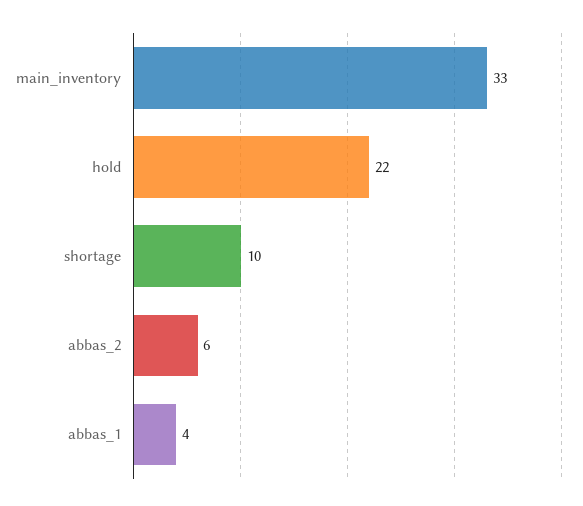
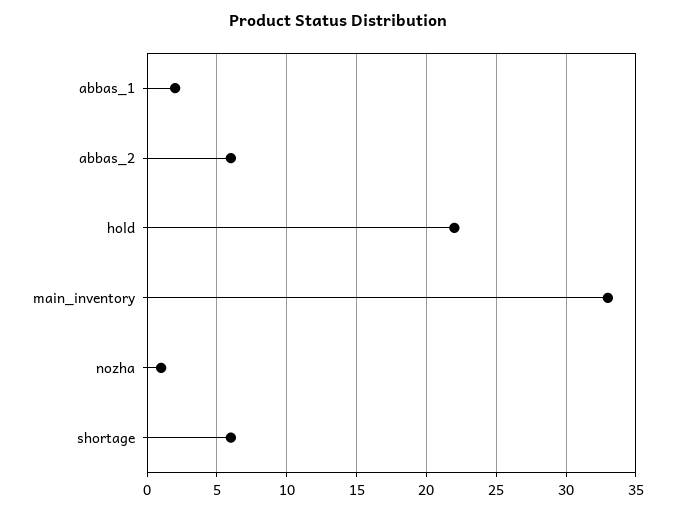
shortage: 10 -> 6
abbas_1: 4 -> 2
nozha: none -> 1

